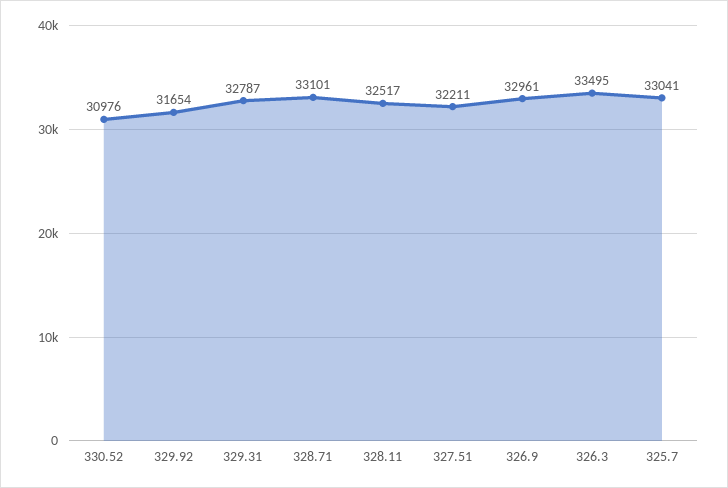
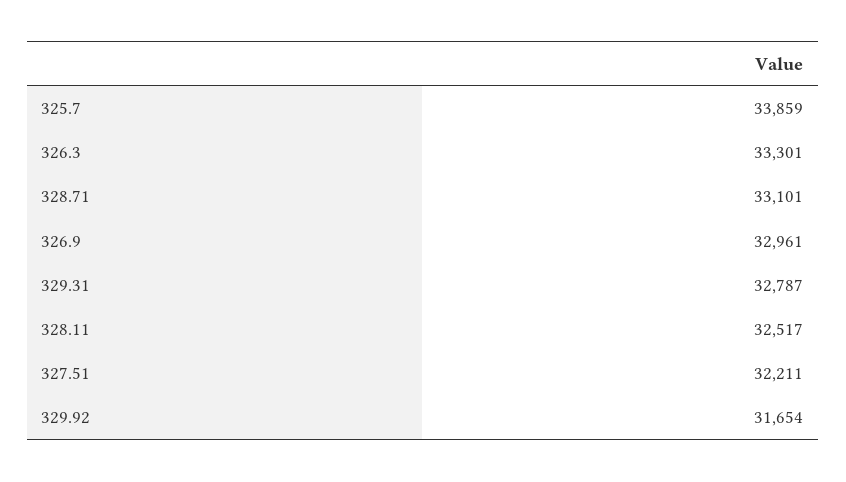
330.52: 30976 -> none
326.3: 33495 -> 33301
325.7: 33041 -> 33859

